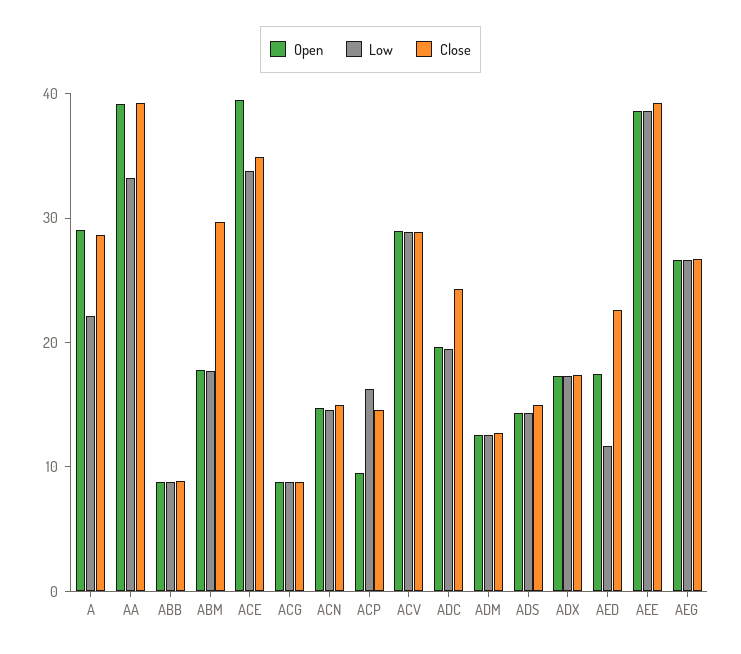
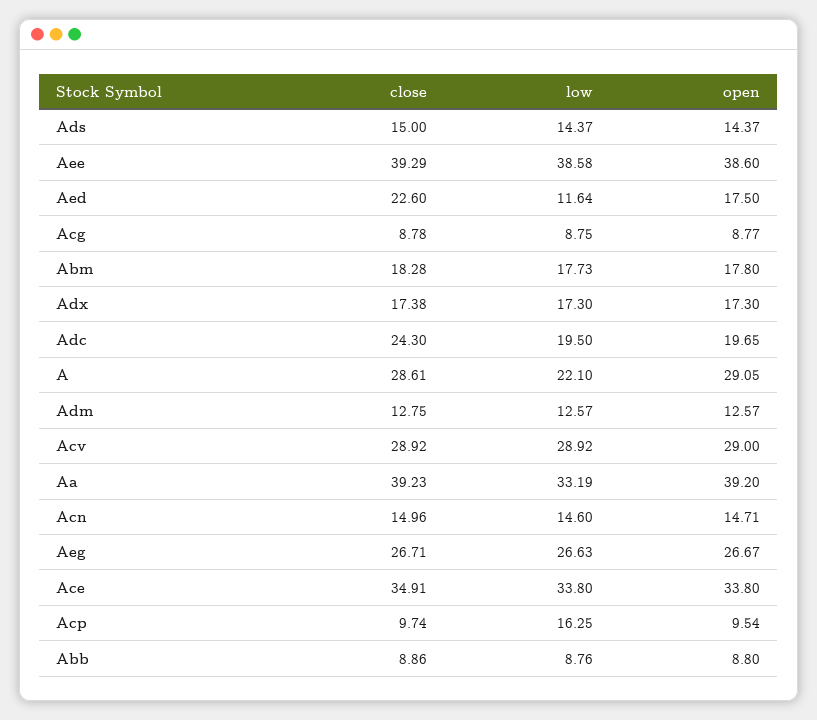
Close, ABM: 30 -> 18.28
Open, ACE: 40 -> 33.8
Close, ACP: 14 -> 9.74

